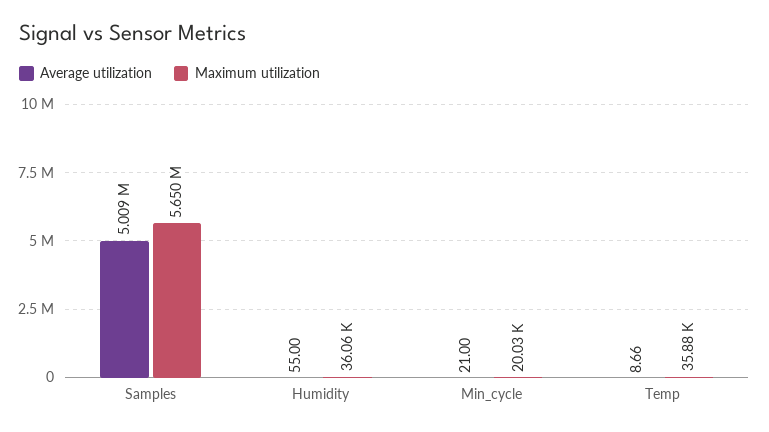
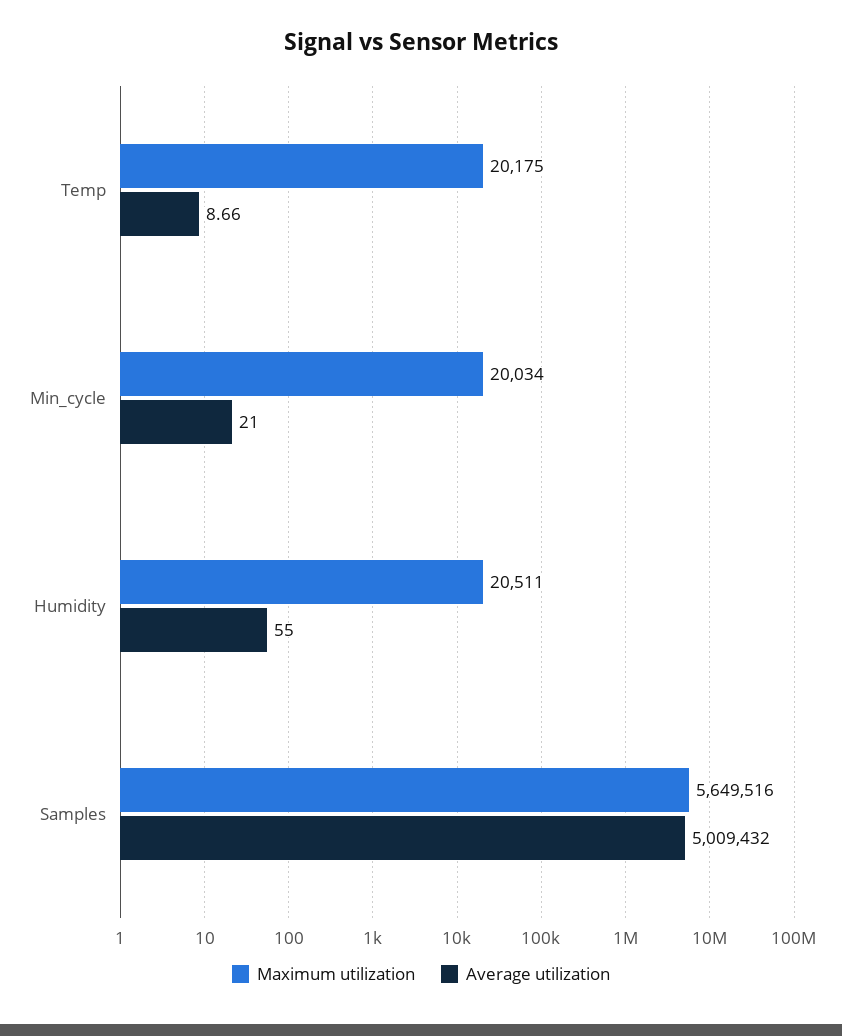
Maximum utilization, Humidity: 36060 -> 20511
Maximum utilization, Temp: 35880 -> 20175

